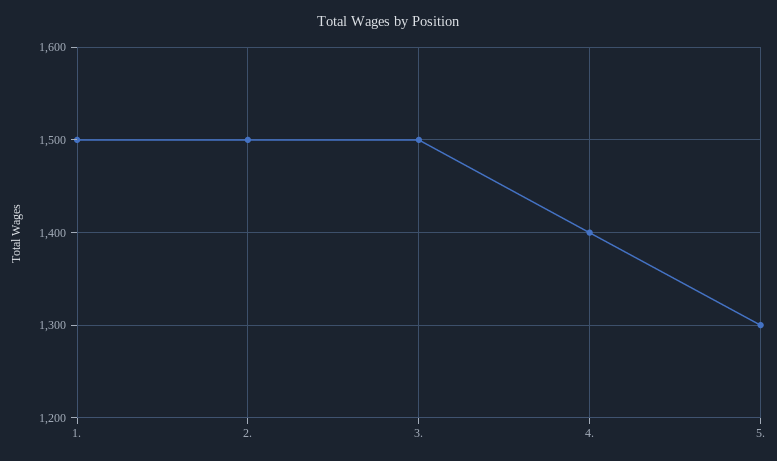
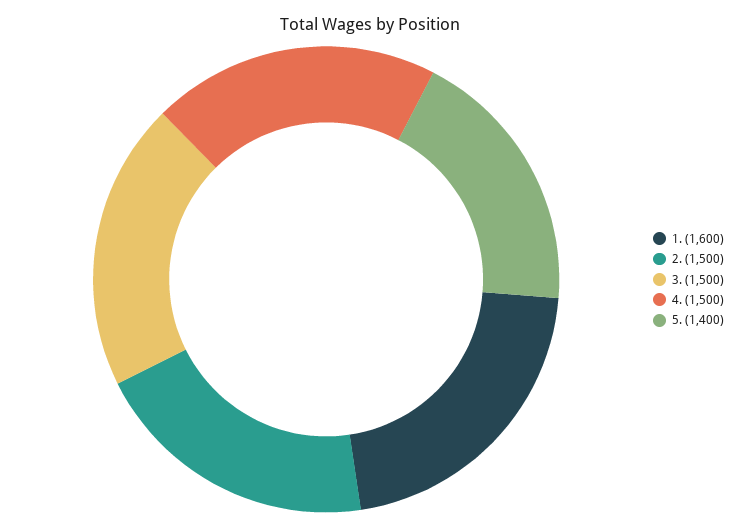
1.: 1500 -> 1600
4.: 1400 -> 1500
5.: 1300 -> 1400

